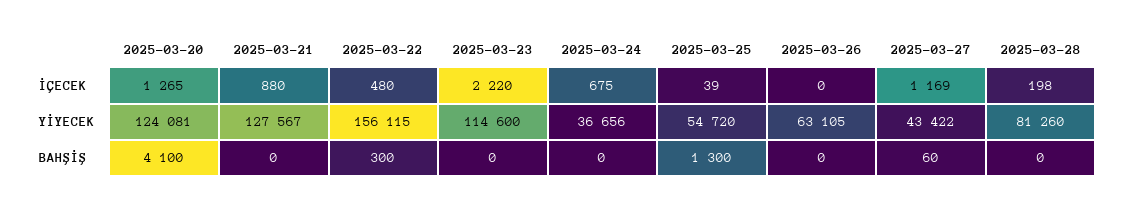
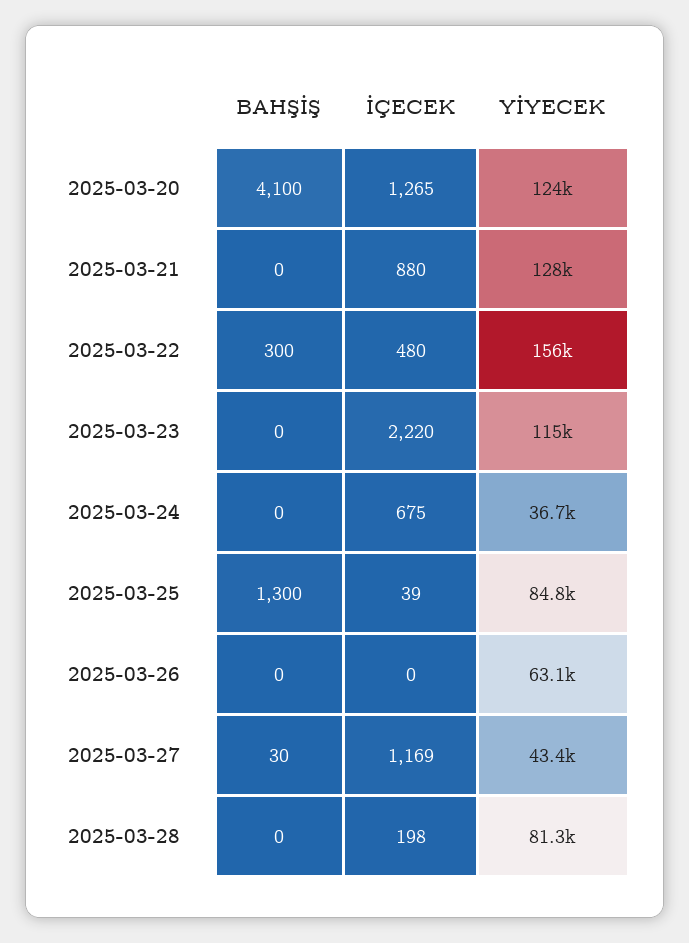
2025-03-25, YİYECEK: 54720 -> 84800
2025-03-27, BAHŞİŞ: 60 -> 30

